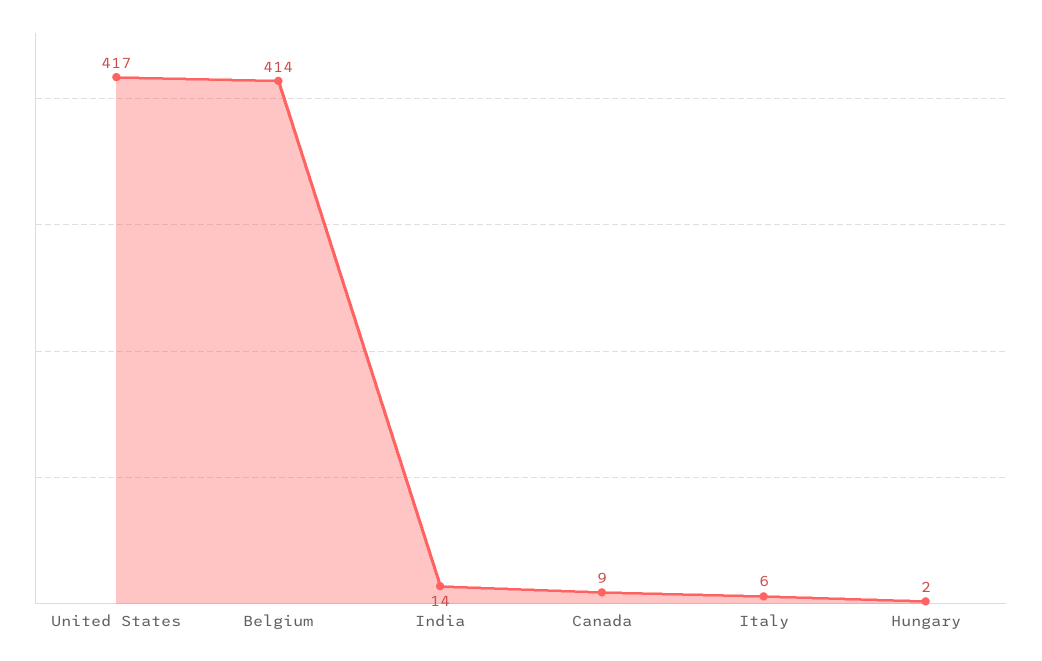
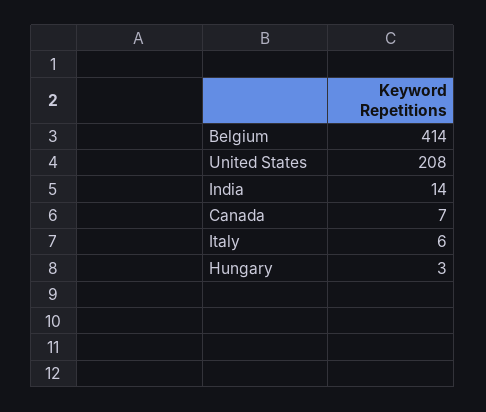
United States: 417 -> 208
Canada: 9 -> 7
Hungary: 2 -> 3

